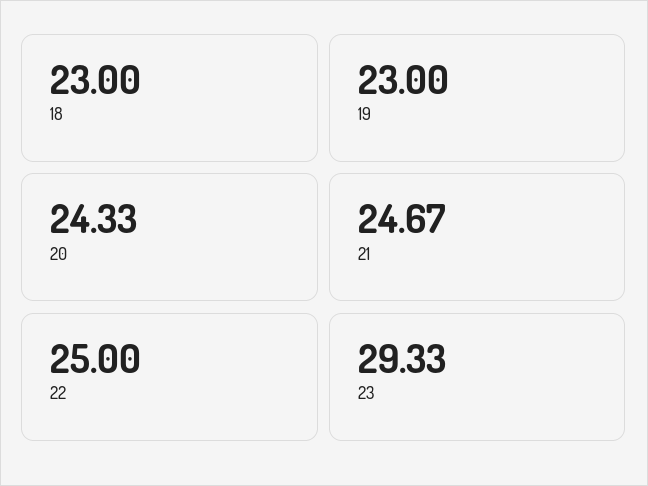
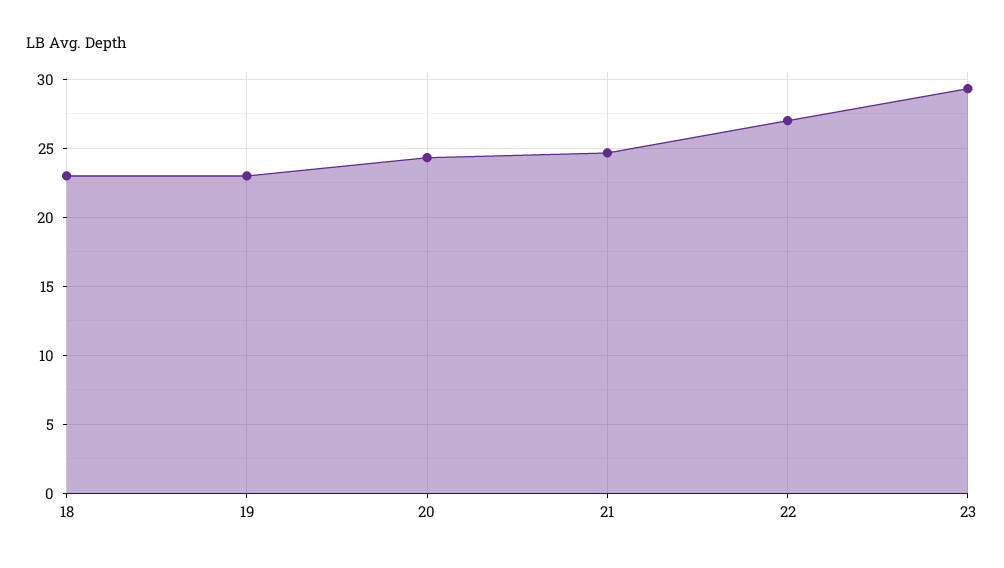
22: 25 -> 27

